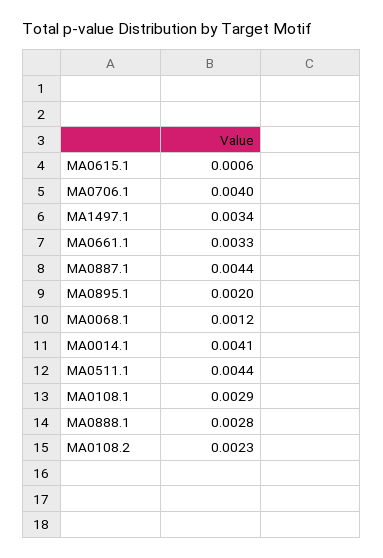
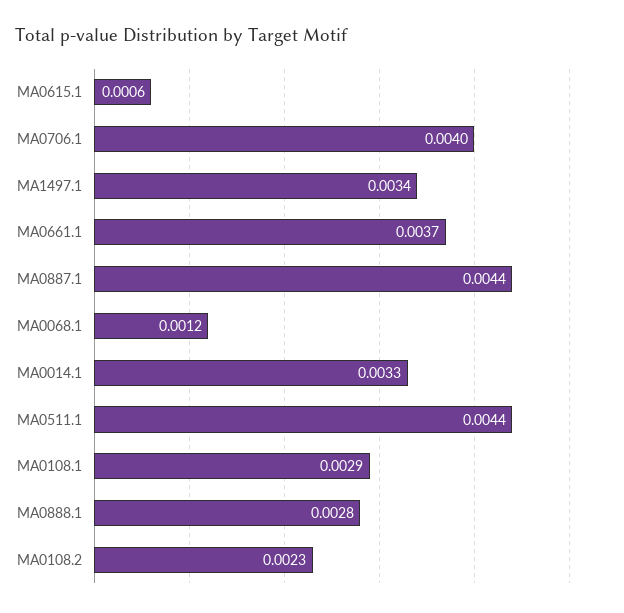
MA0661.1: 0.0033 -> 0.0037
MA0895.1: 0.002 -> none
MA0014.1: 0.0041 -> 0.0033

